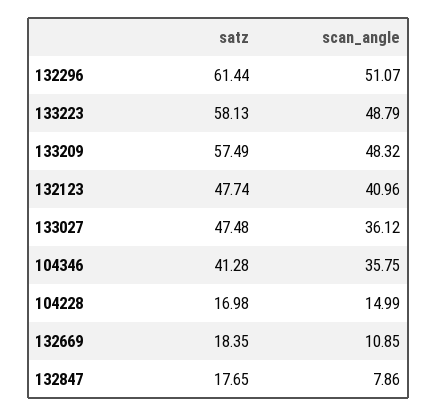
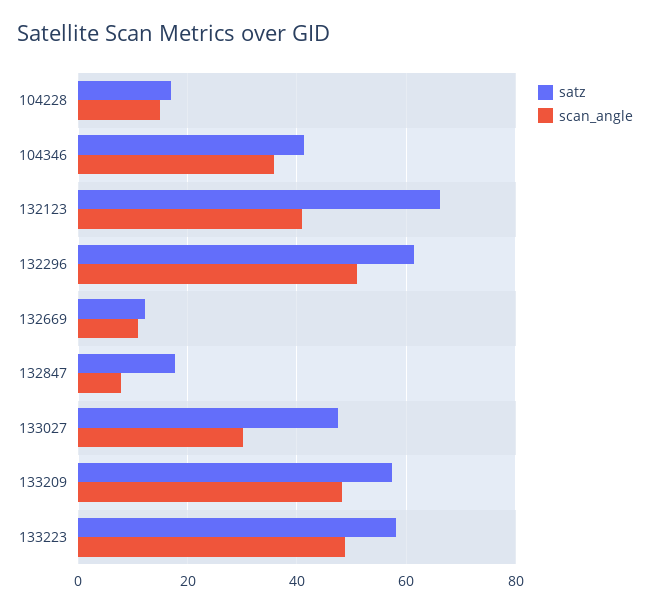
satz, 132123: 47.74 -> 66
scan_angle, 133027: 36.12 -> 30
satz, 132669: 18.35 -> 12

